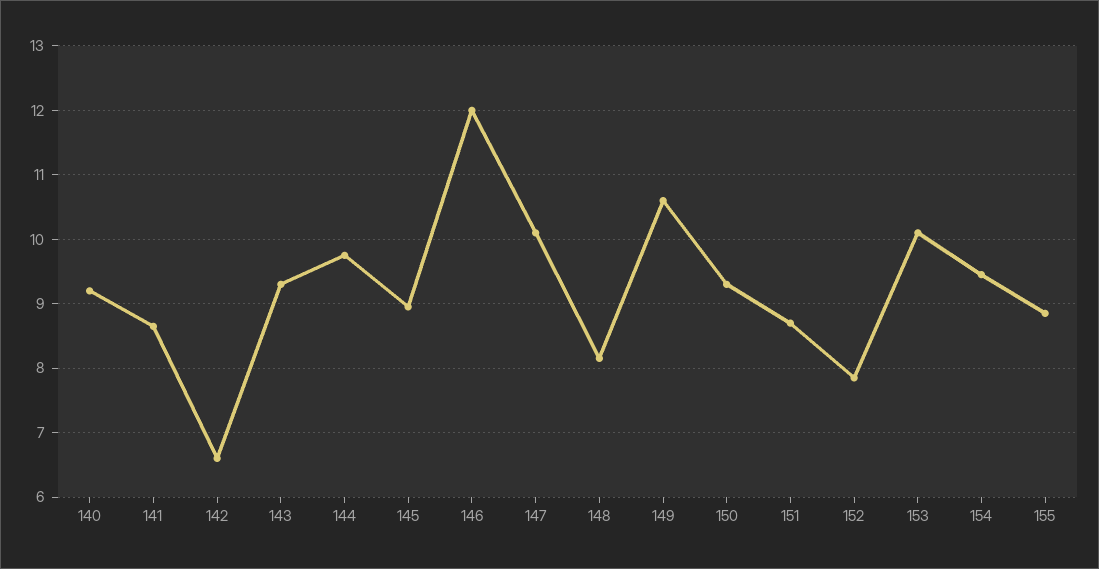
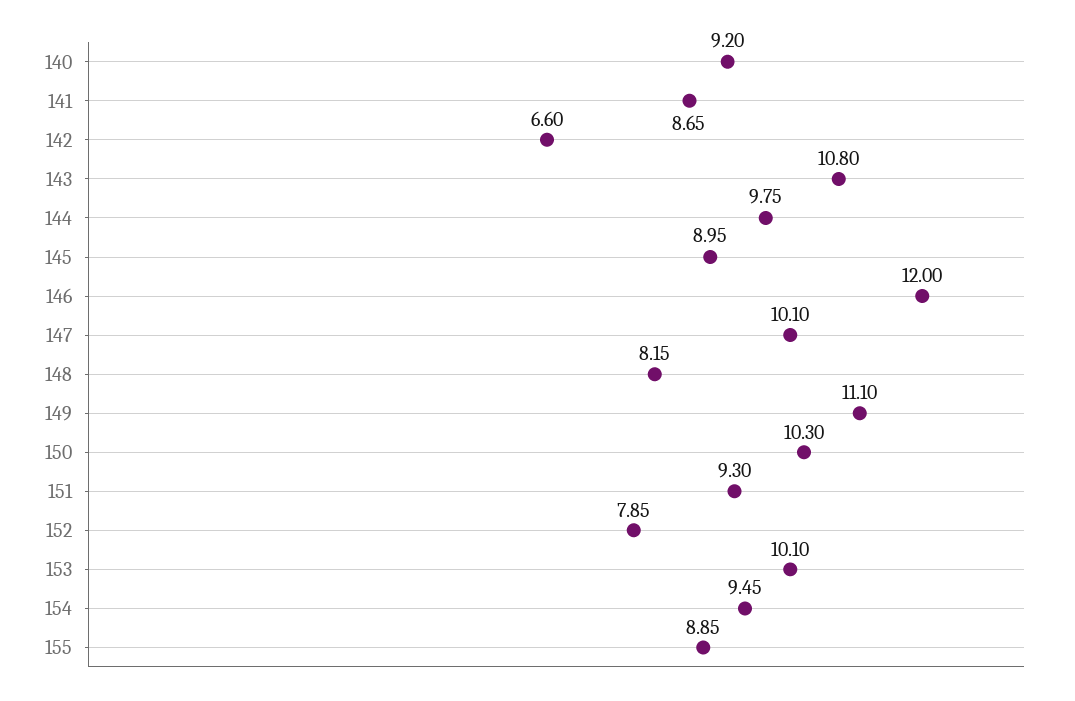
143: 9.3 -> 10.8
149: 10.6 -> 11.1
150: 9.3 -> 10.3
151: 8.7 -> 9.3

